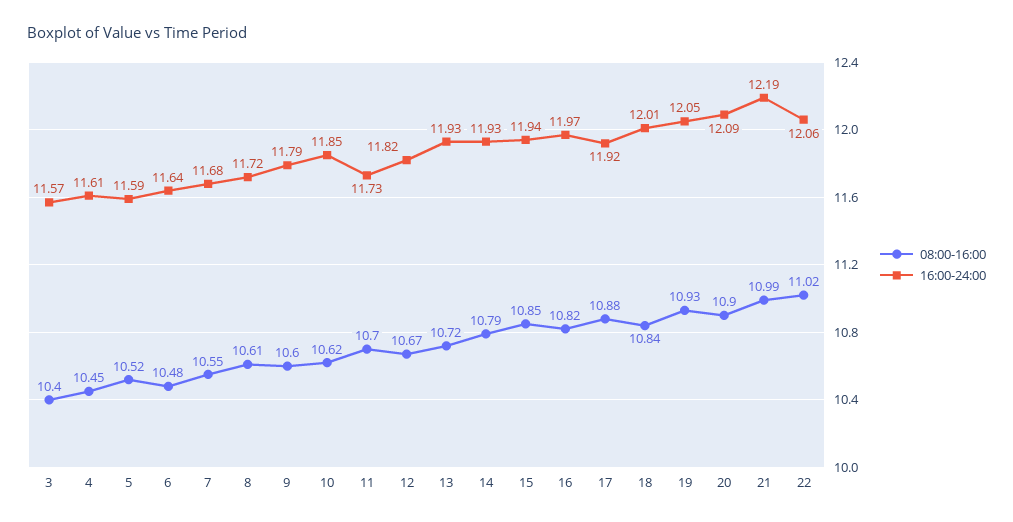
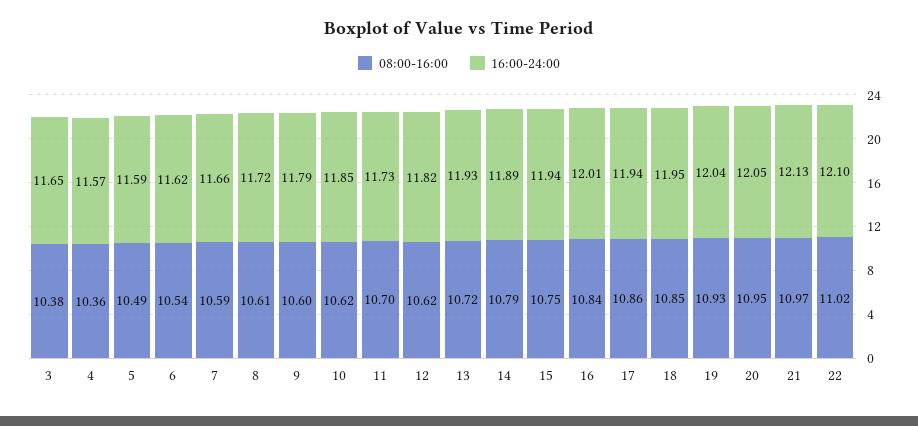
08:00-16:00, 3: 10.4 -> 10.38
16:00-24:00, 3: 11.57 -> 11.65
08:00-16:00, 4: 10.45 -> 10.36
16:00-24:00, 4: 11.61 -> 11.57
08:00-16:00, 5: 10.52 -> 10.49
08:00-16:00, 6: 10.48 -> 10.54
16:00-24:00, 6: 11.64 -> 11.62
08:00-16:00, 7: 10.55 -> 10.59
16:00-24:00, 7: 11.68 -> 11.66
08:00-16:00, 12: 10.67 -> 10.62
16:00-24:00, 14: 11.93 -> 11.89
08:00-16:00, 15: 10.85 -> 10.75
08:00-16:00, 16: 10.82 -> 10.84
16:00-24:00, 16: 11.97 -> 12.01
08:00-16:00, 17: 10.88 -> 10.86
16:00-24:00, 17: 11.92 -> 11.94
08:00-16:00, 18: 10.84 -> 10.85
16:00-24:00, 18: 12.01 -> 11.95
16:00-24:00, 19: 12.05 -> 12.04
08:00-16:00, 20: 10.9 -> 10.95
16:00-24:00, 20: 12.09 -> 12.05
08:00-16:00, 21: 10.99 -> 10.97
16:00-24:00, 21: 12.19 -> 12.13
16:00-24:00, 22: 12.06 -> 12.1

